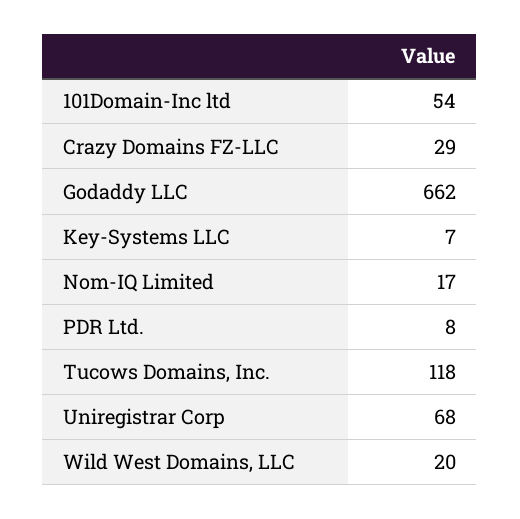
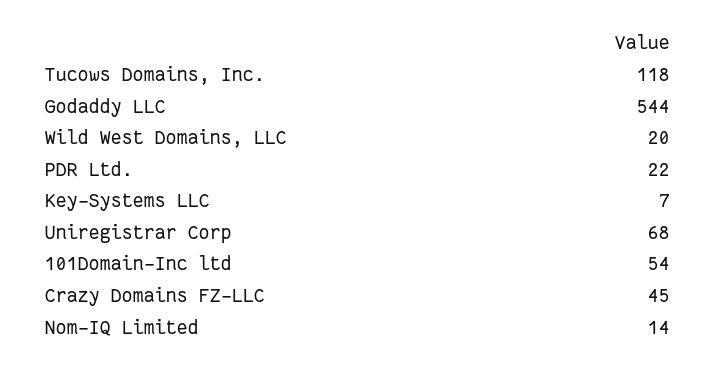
Crazy Domains FZ-LLC: 29 -> 45
Godaddy LLC: 662 -> 544
Nom-IQ Limited: 17 -> 14
PDR Ltd.: 8 -> 22

